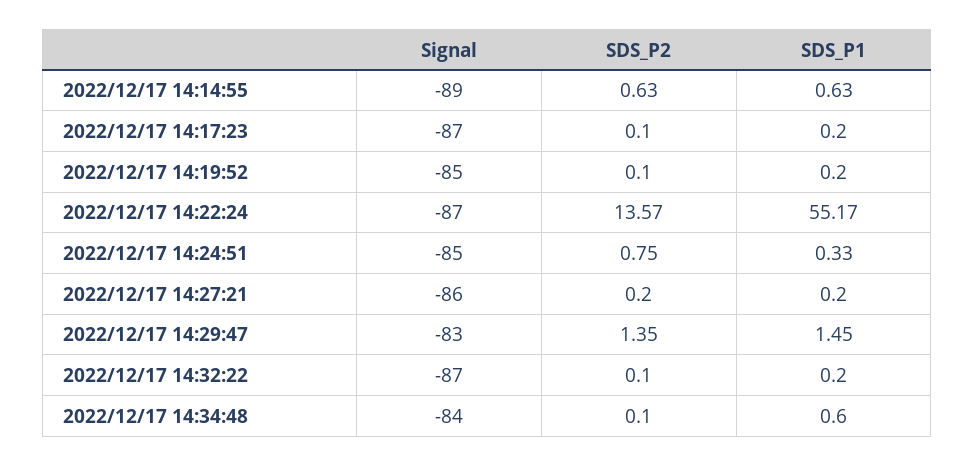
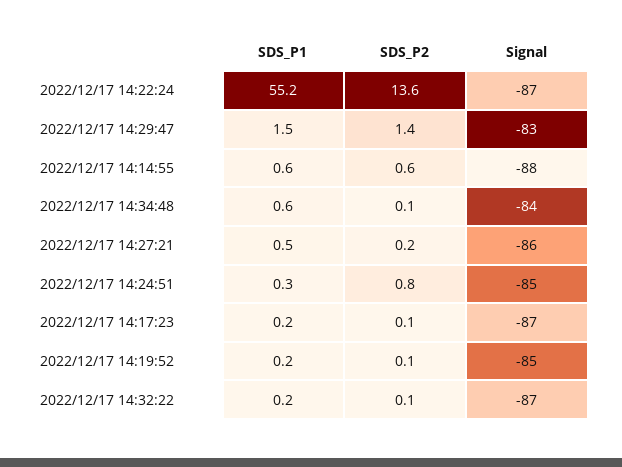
Signal, 2022/12/17 14:14:55: -89 -> -88
SDS_P1, 2022/12/17 14:27:21: 0.2 -> 0.5

